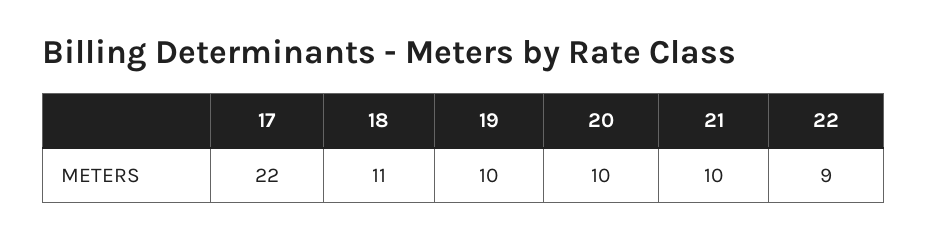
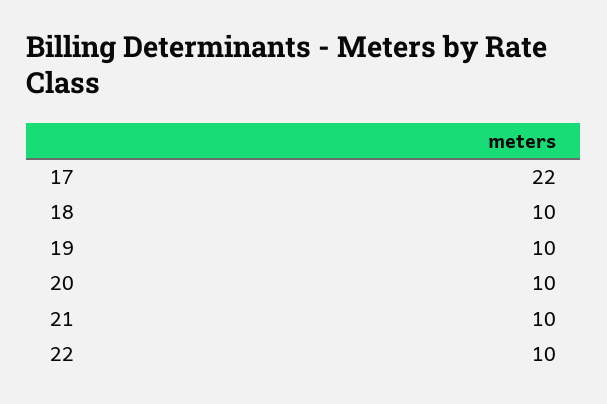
18: 11 -> 10
22: 9 -> 10

